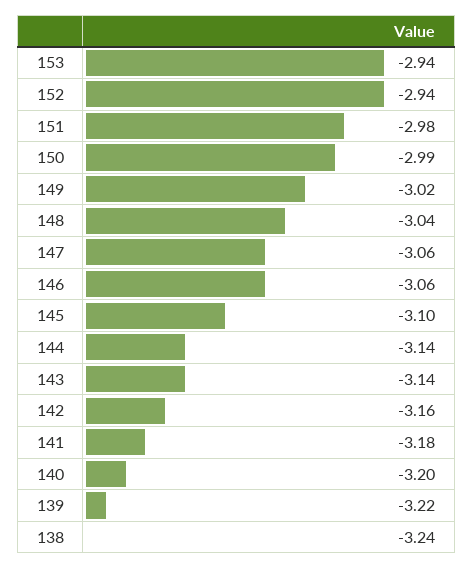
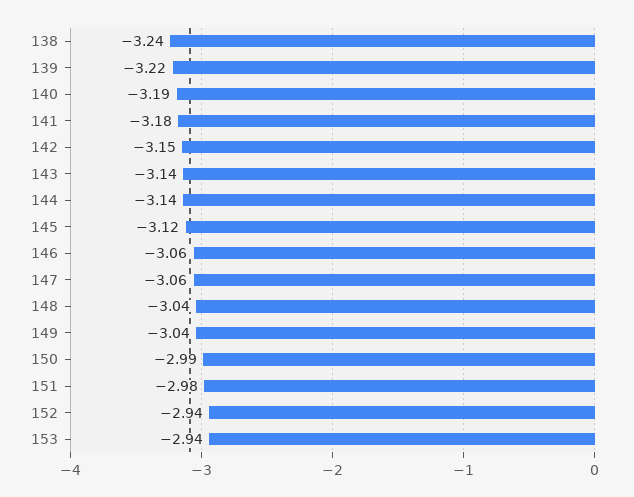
149: -3.02 -> -3.04
145: -3.1 -> -3.12
142: -3.16 -> -3.15
140: -3.2 -> -3.19

